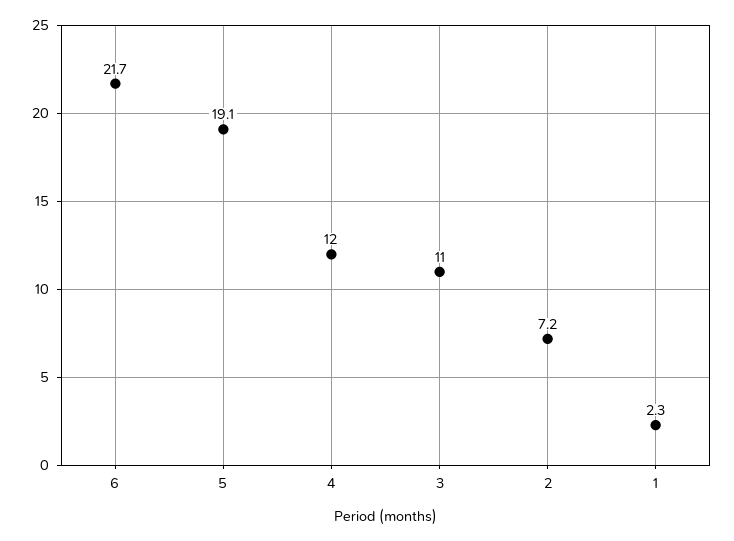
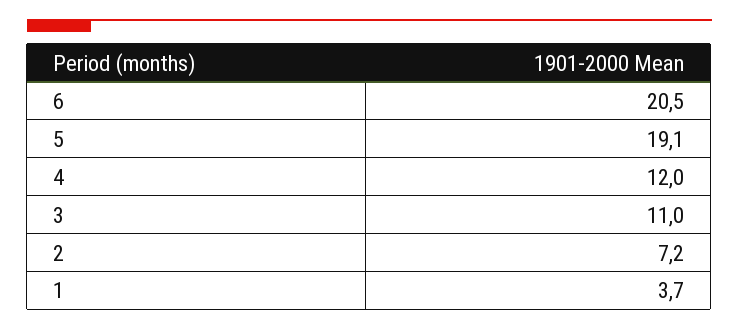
6: 21.7 -> 20.5
1: 2.3 -> 3.7

